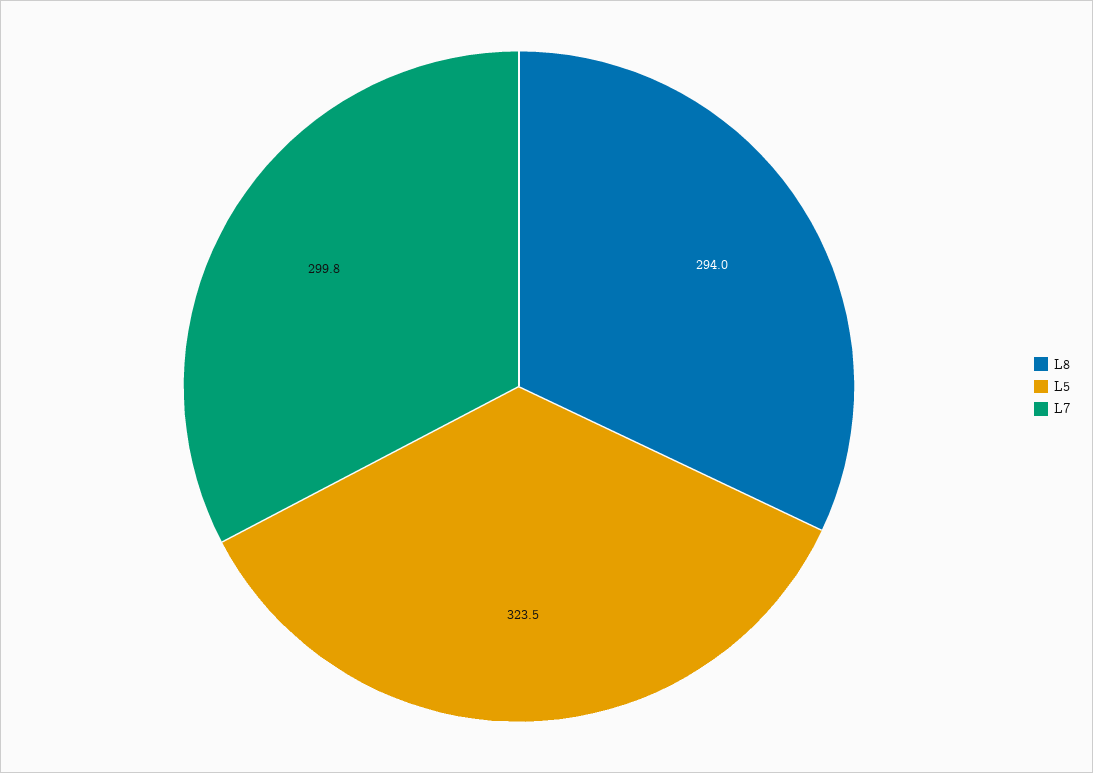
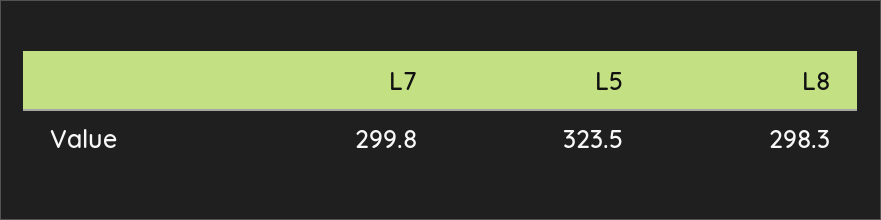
L8: 294 -> 298.3

